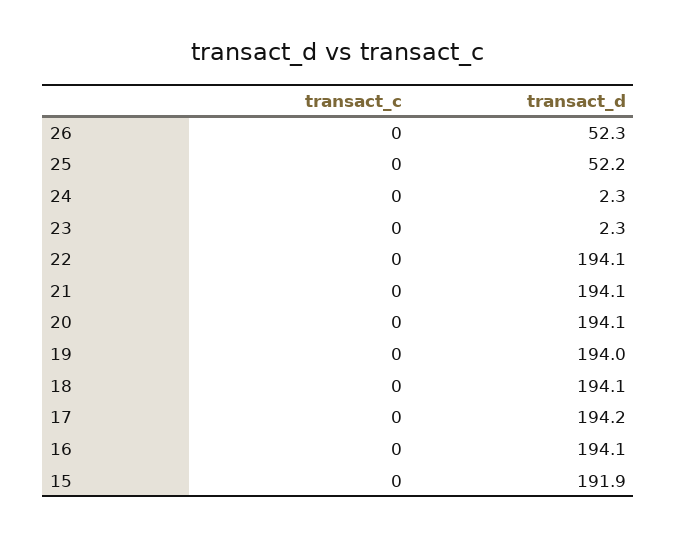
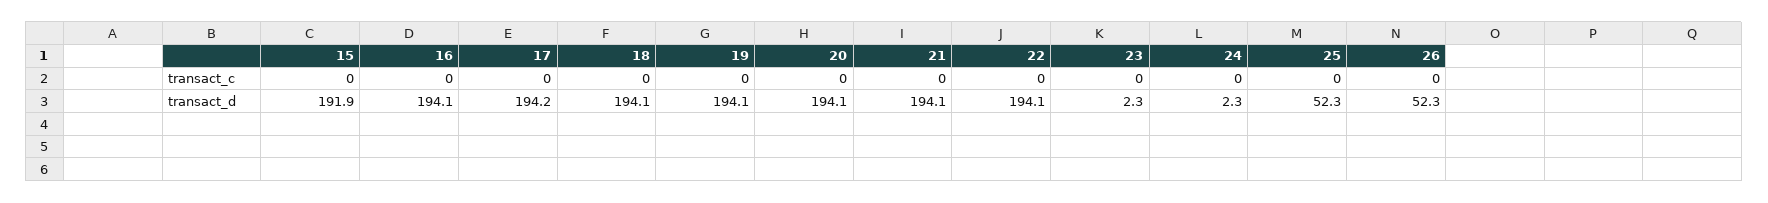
transact_d, 25: 52.2 -> 52.3
transact_d, 19: 194 -> 194.1

